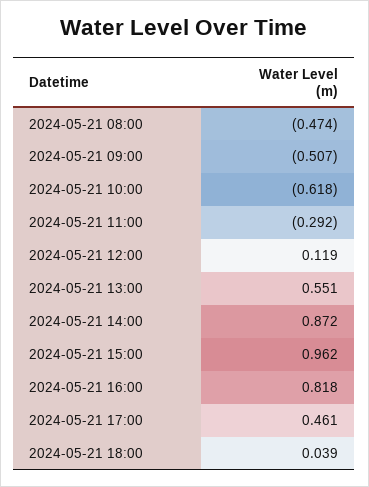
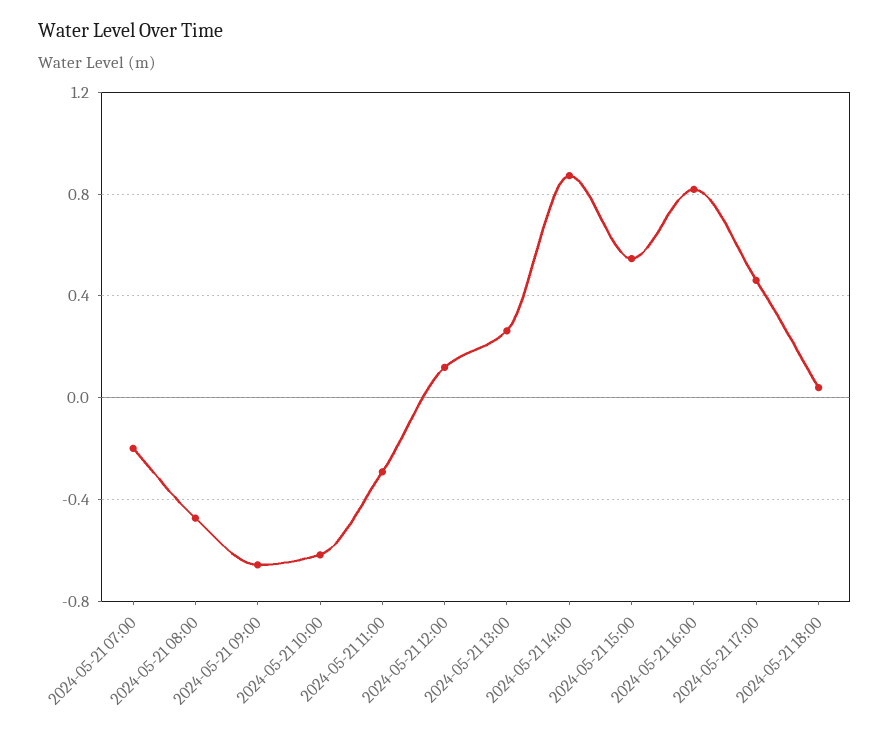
2024-05-21 09:00: -0.507 -> -0.65
2024-05-21 13:00: 0.551 -> 0.25
2024-05-21 15:00: 0.962 -> 0.55
2024-05-21 07:00: none -> -0.2

